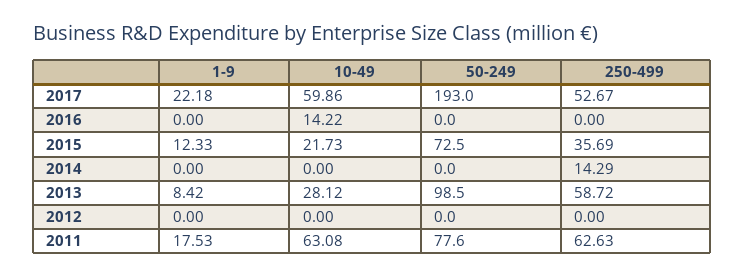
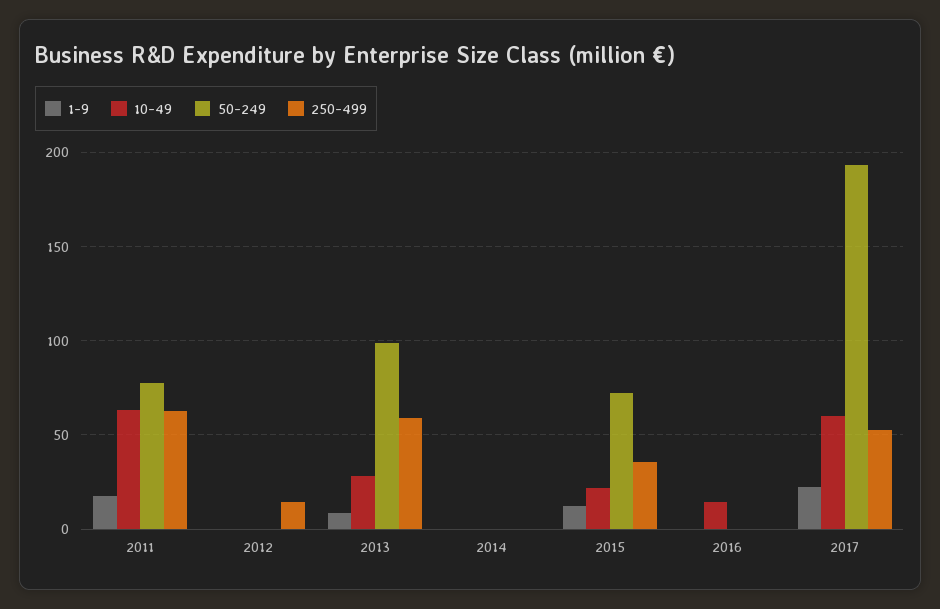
250-499, 2014: 14.29 -> 0
250-499, 2012: 0 -> 15

